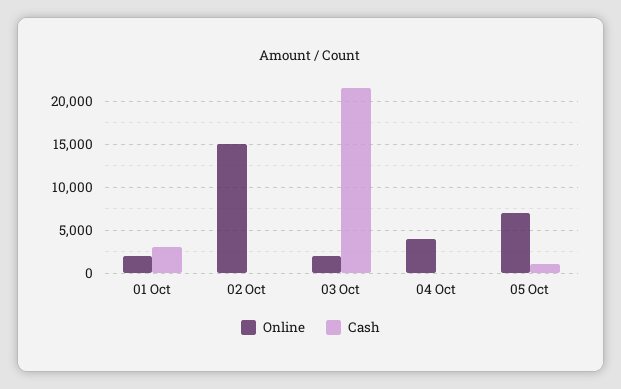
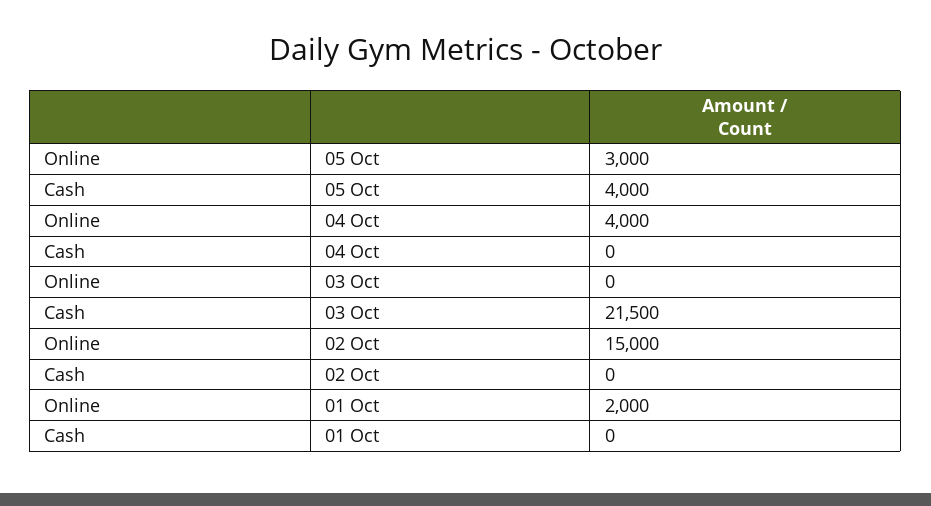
Cash, 01 Oct: 3000 -> 0
Online, 03 Oct: 2000 -> 0
Online, 05 Oct: 7000 -> 3000
Cash, 05 Oct: 1000 -> 4000

